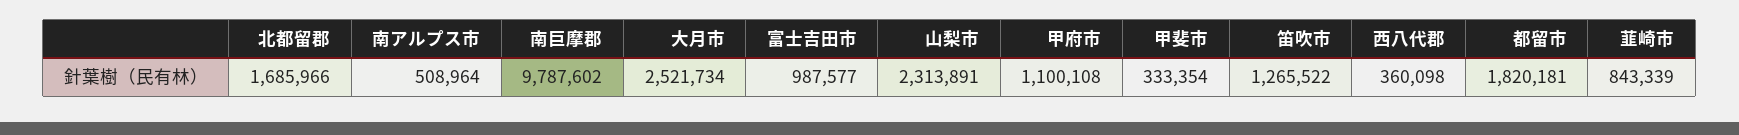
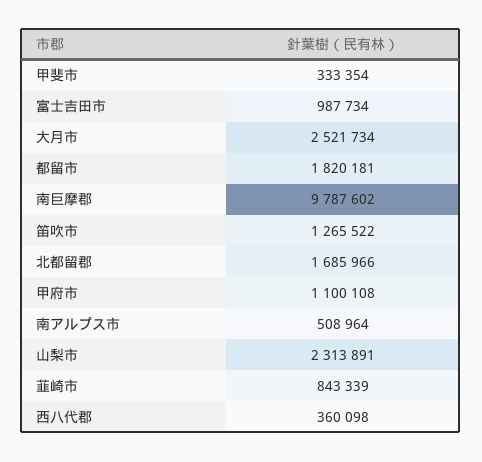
富士吉田市: 987577 -> 987734

